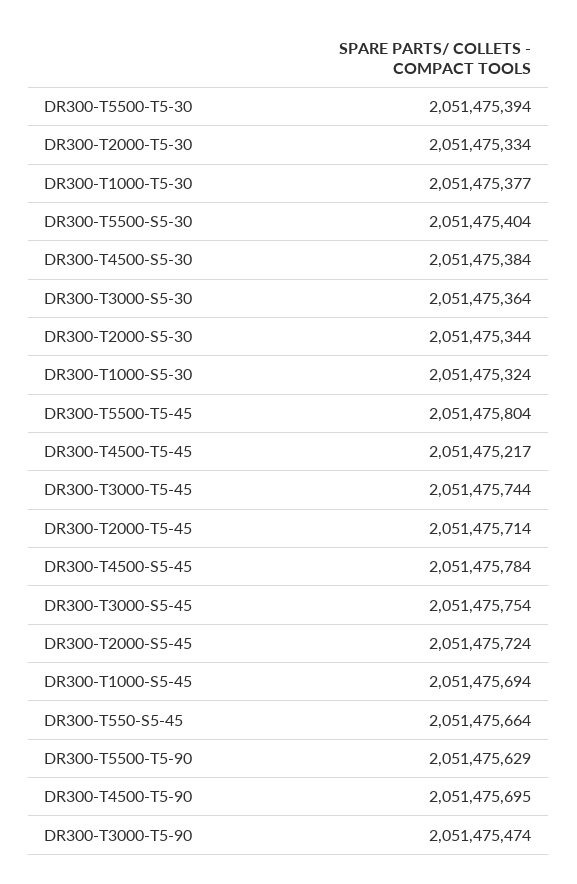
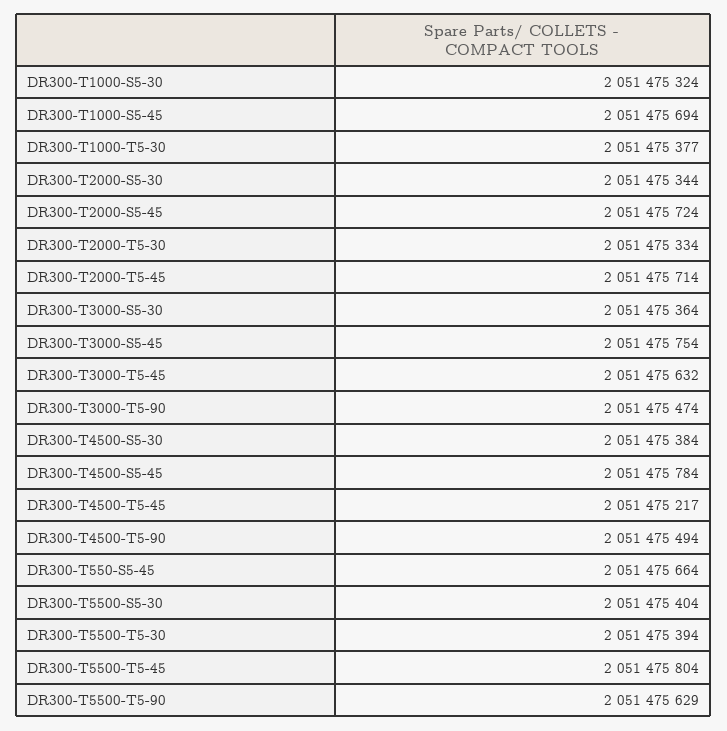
DR300-T3000-T5-45: 2051475744 -> 2051475632
DR300-T4500-T5-90: 2051475695 -> 2051475494

